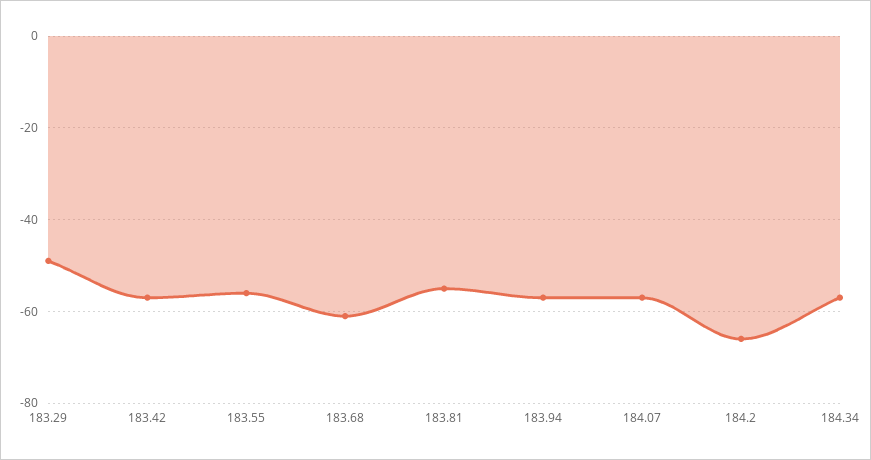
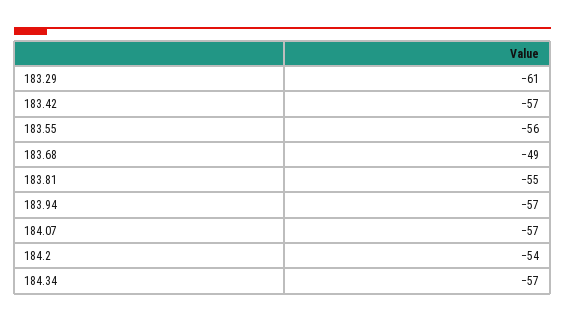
183.29: -50 -> -61
183.68: -60 -> -49
184.2: -65 -> -54

